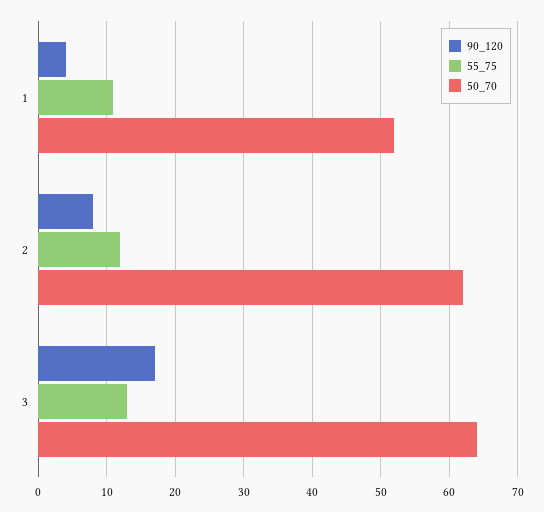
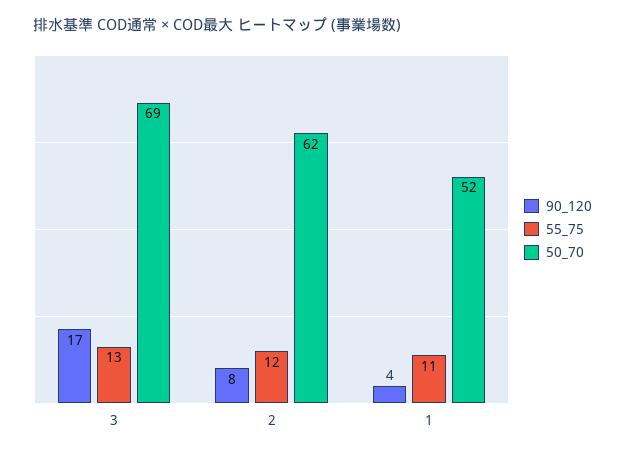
50_70, 3: 64 -> 69

